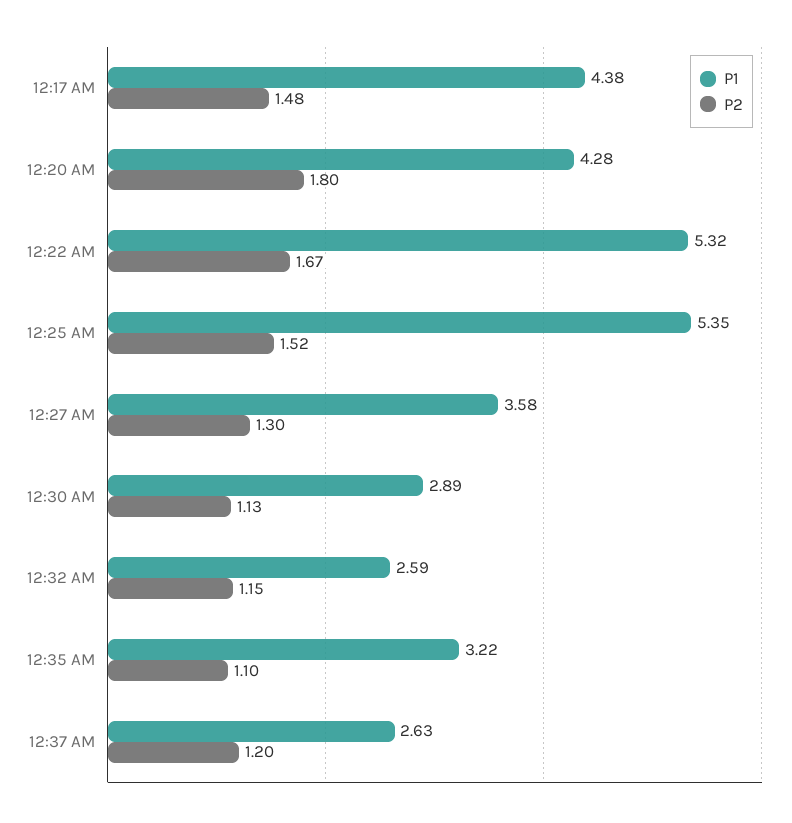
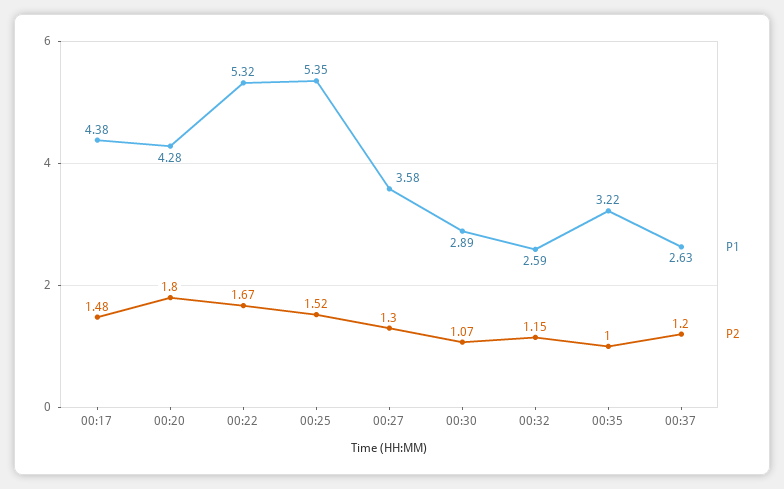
P2, 12:30 AM: 1.13 -> 1.07
P2, 12:35 AM: 1.1 -> 1

